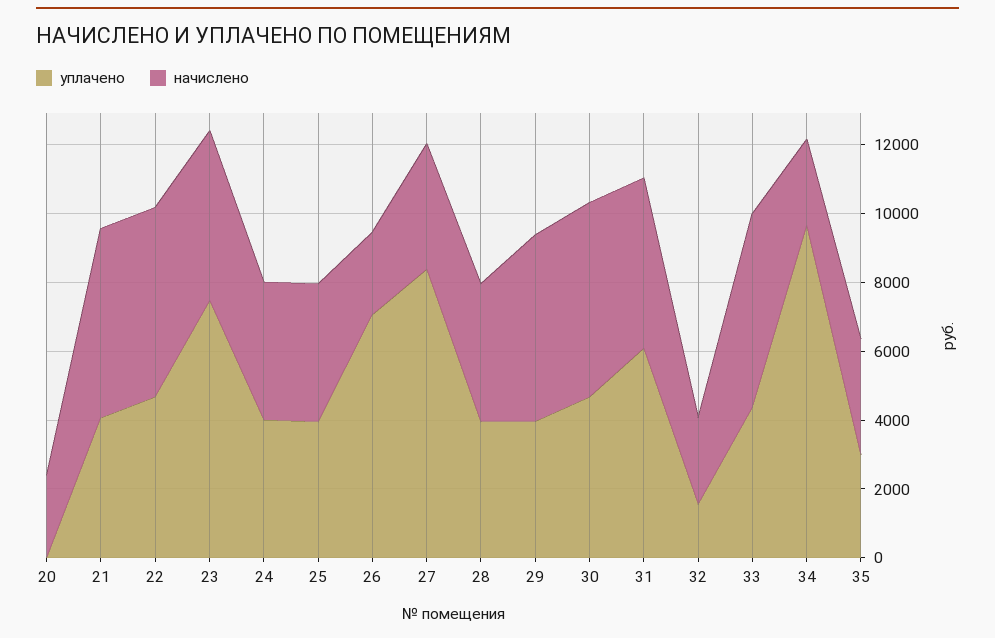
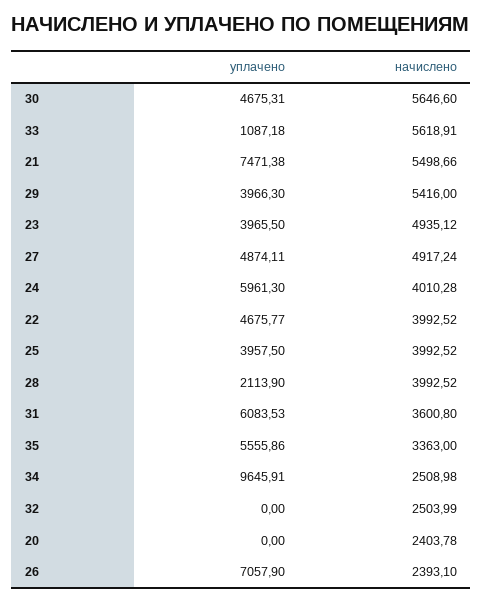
уплачено, 21: 4000 -> 7471.38
начислено, 22: 5500 -> 3992.52
уплачено, 23: 7500 -> 3965.5
уплачено, 24: 4000 -> 5961.3
уплачено, 27: 8500 -> 4874.11
начислено, 27: 3500 -> 4917.24
уплачено, 28: 4000 -> 2113.9
начислено, 31: 5000 -> 3600.8
уплачено, 32: 1500 -> 0
уплачено, 33: 4500 -> 1087.18
уплачено, 35: 3000 -> 5555.86

